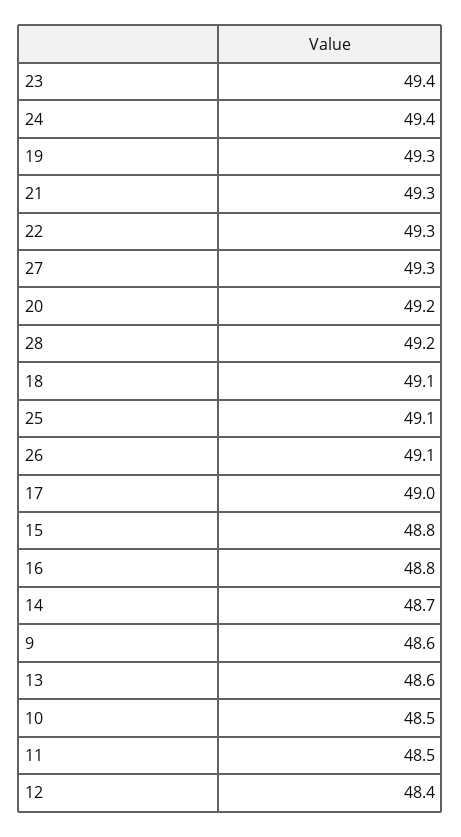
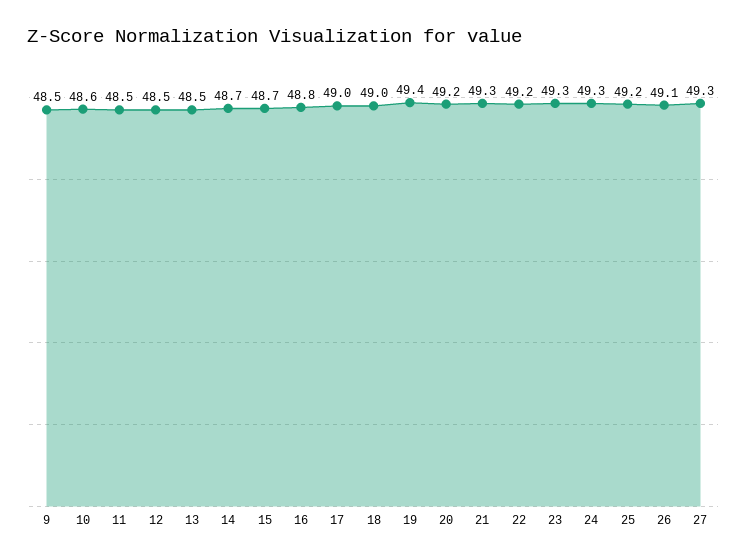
23: 49.4 -> 49.3
24: 49.4 -> 49.3
19: 49.3 -> 49.4
22: 49.3 -> 49.2
28: 49.2 -> none
18: 49.1 -> 49
25: 49.1 -> 49.2
15: 48.8 -> 48.7
9: 48.6 -> 48.5
13: 48.6 -> 48.5
10: 48.5 -> 48.6
12: 48.4 -> 48.5

